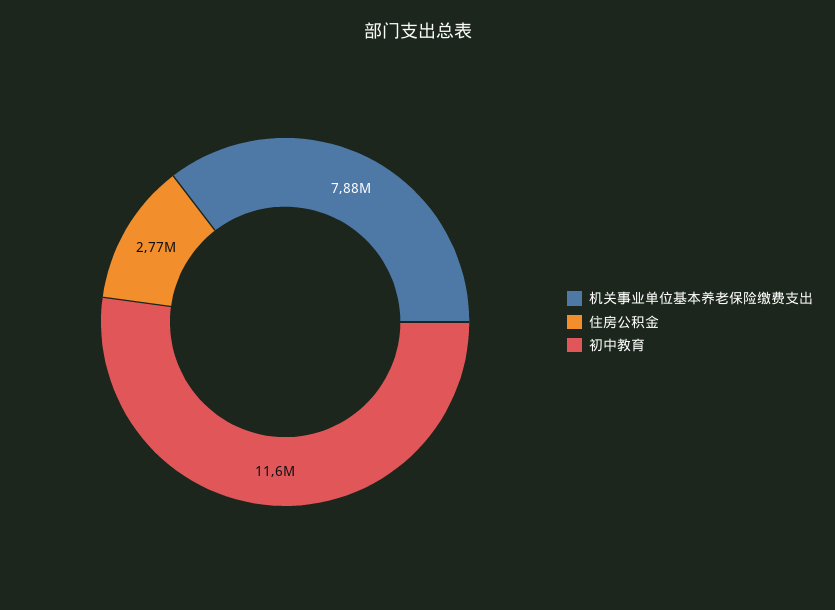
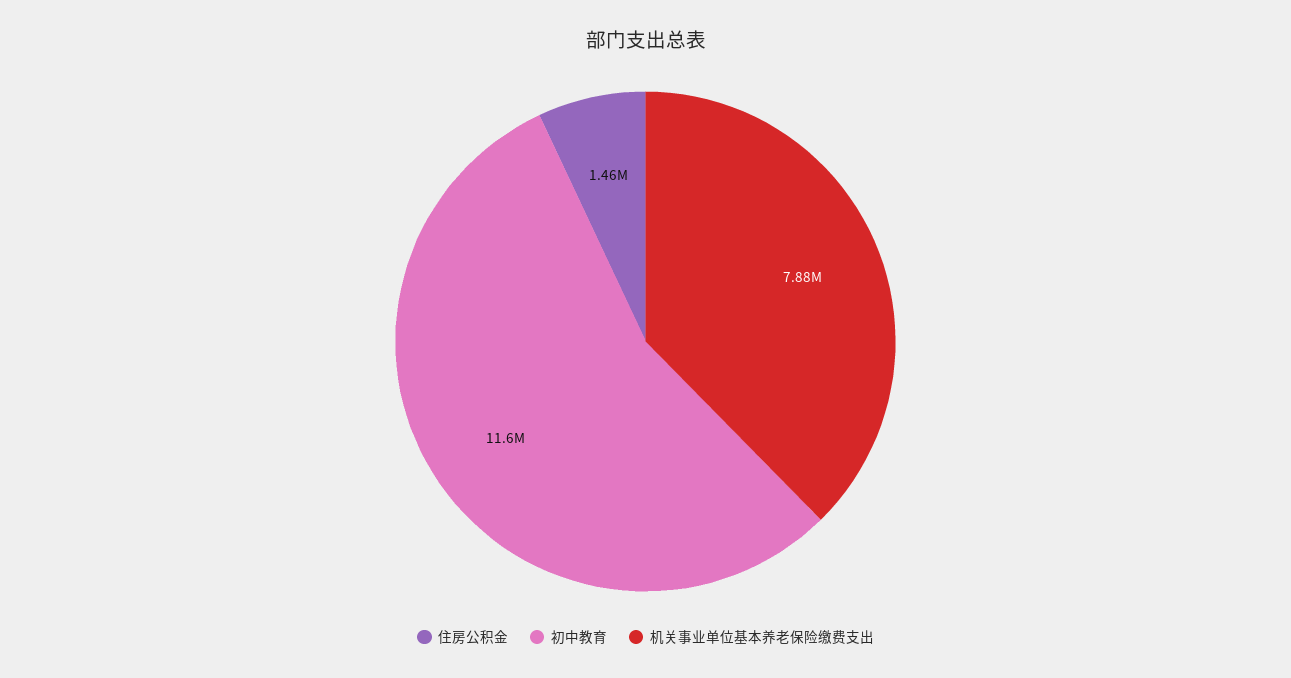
住房公积金: 2770000 -> 1460000

